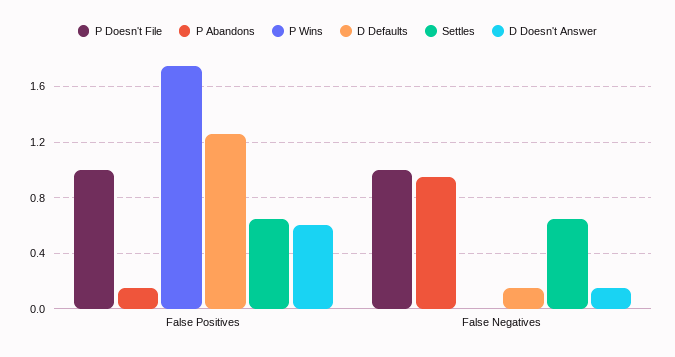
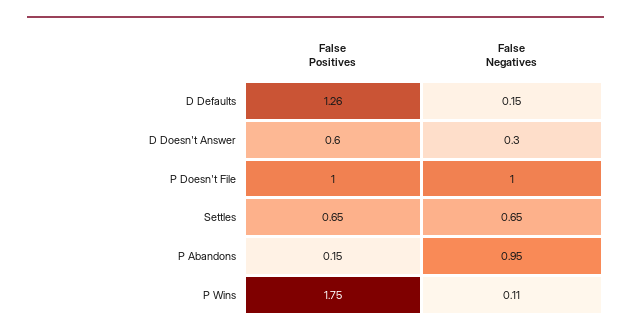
P Wins, False Negatives: 0 -> 0.11
D Doesn't Answer, False Negatives: 0.15 -> 0.3

